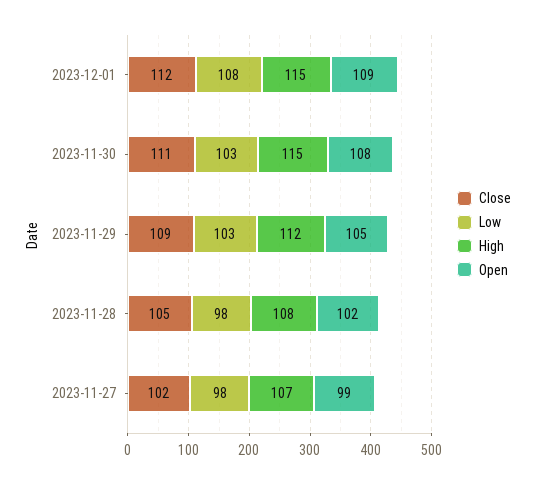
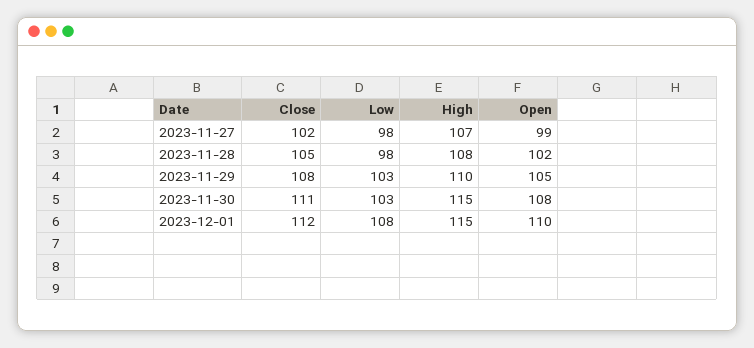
Open, 2023-12-01: 109 -> 110
Close, 2023-11-29: 109 -> 108
High, 2023-11-29: 112 -> 110

